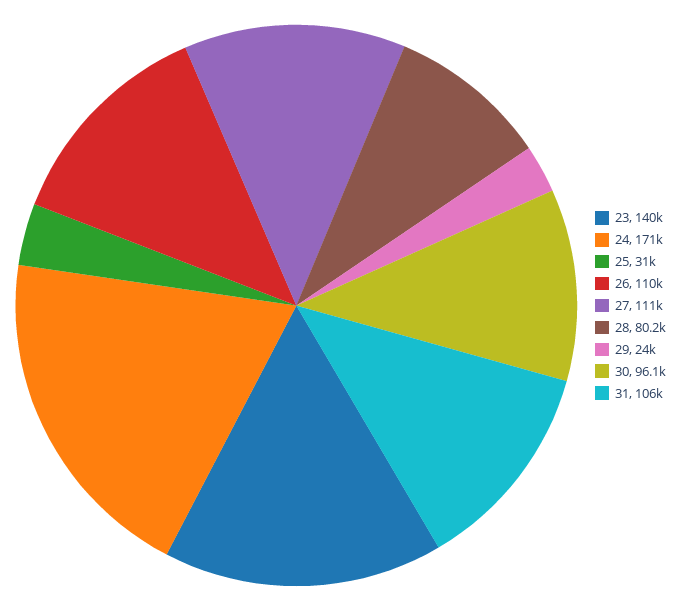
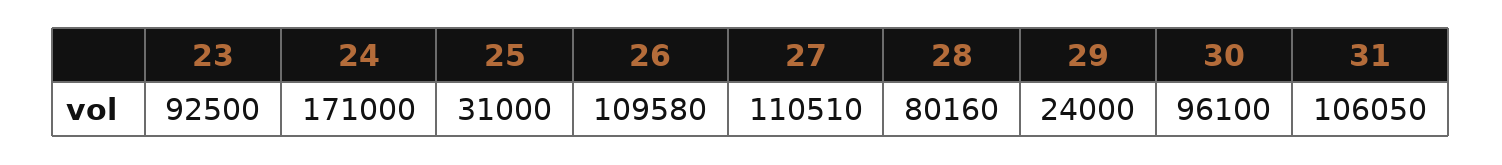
23: 140000 -> 92500

